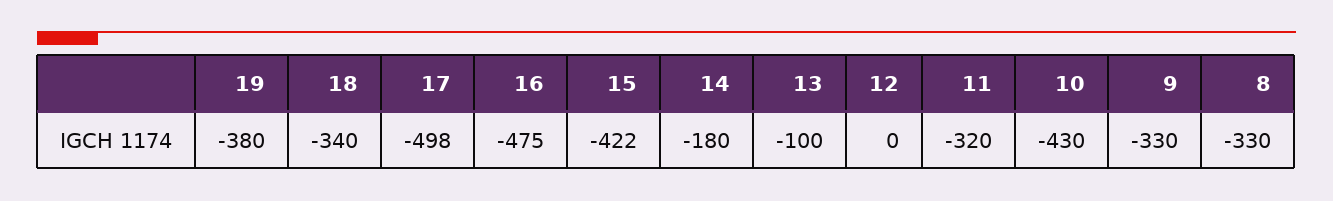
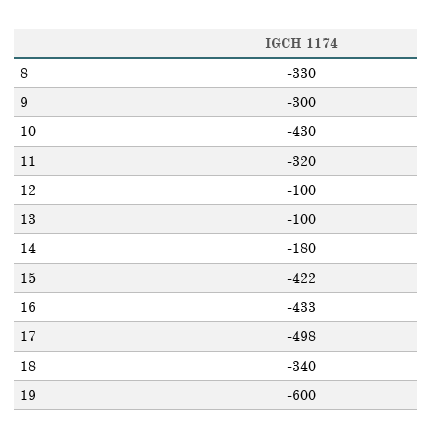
19: -380 -> -600
16: -475 -> -433
12: 0 -> -100
9: -330 -> -300

